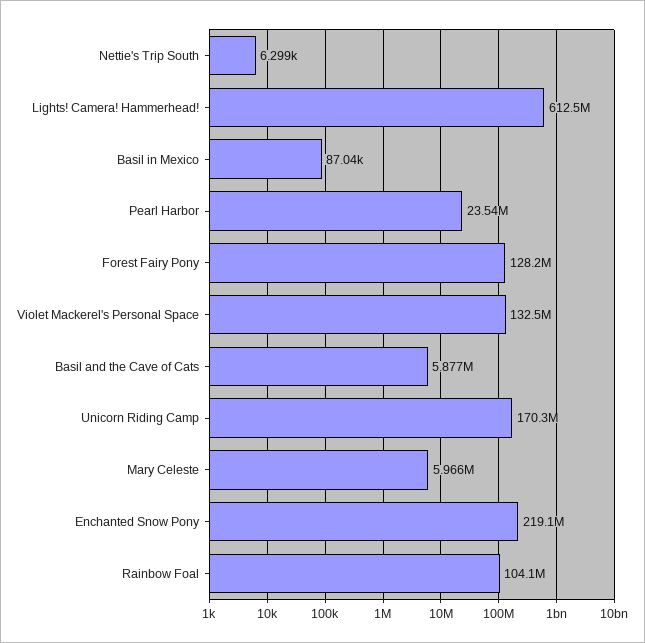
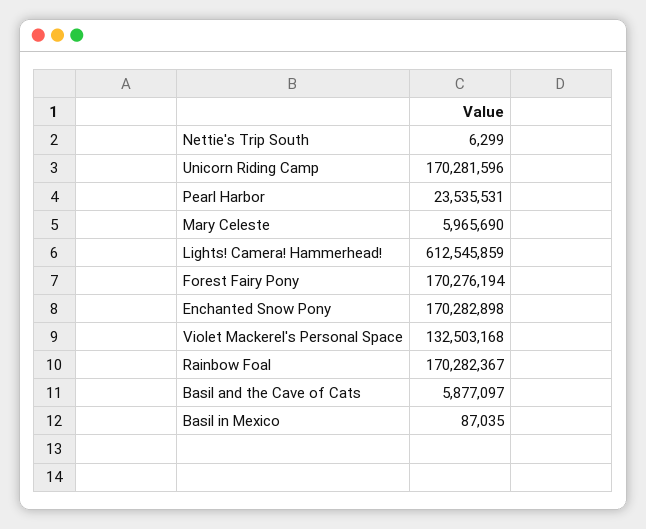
Forest Fairy Pony: 128200000 -> 170276194
Enchanted Snow Pony: 219100000 -> 170282898
Rainbow Foal: 104100000 -> 170282367

